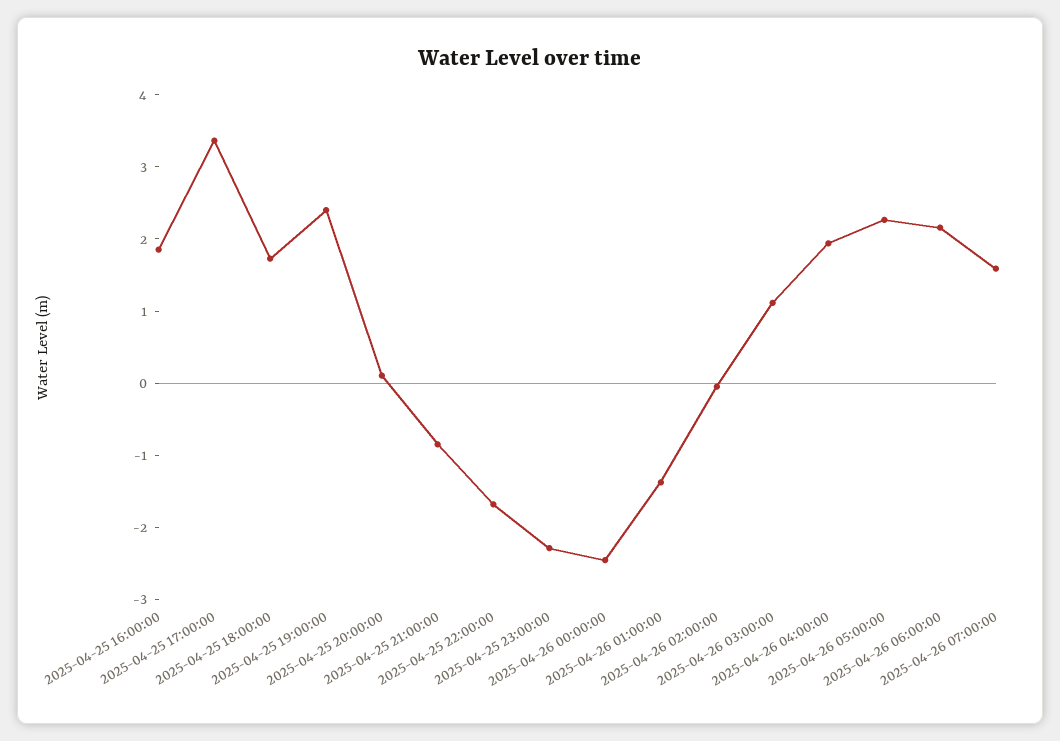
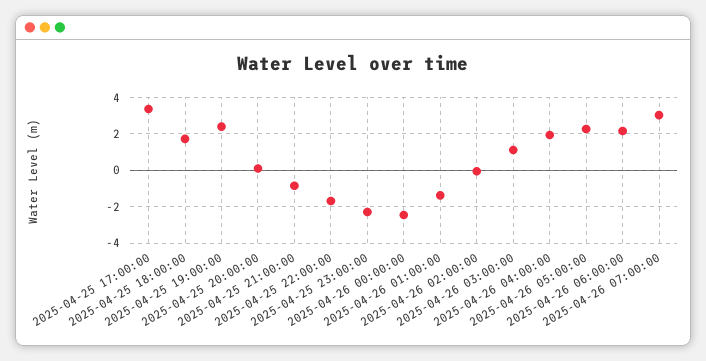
2025-04-25 16:00:00: 1.8 -> none
2025-04-26 07:00:00: 1.6 -> 3

